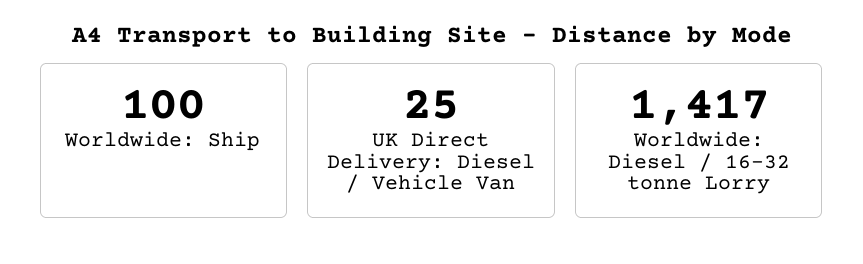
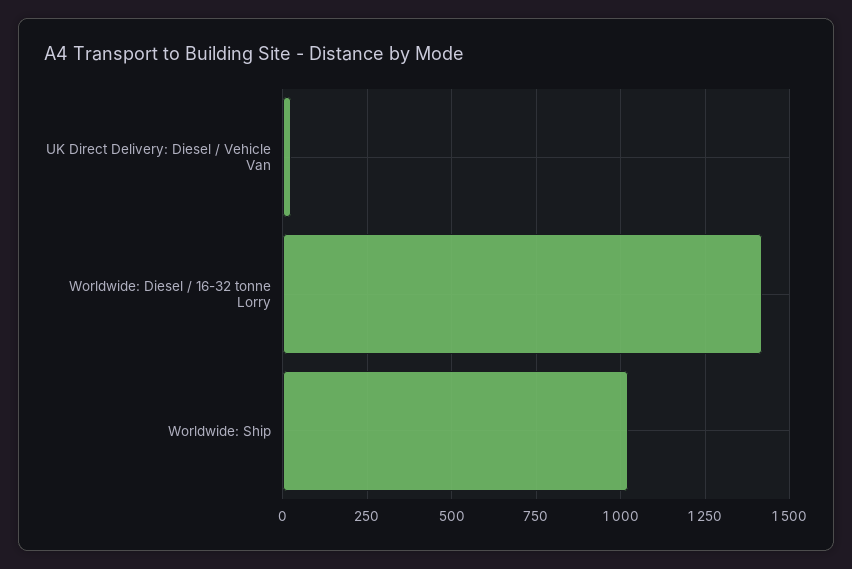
Worldwide: Ship: 100 -> 1025

